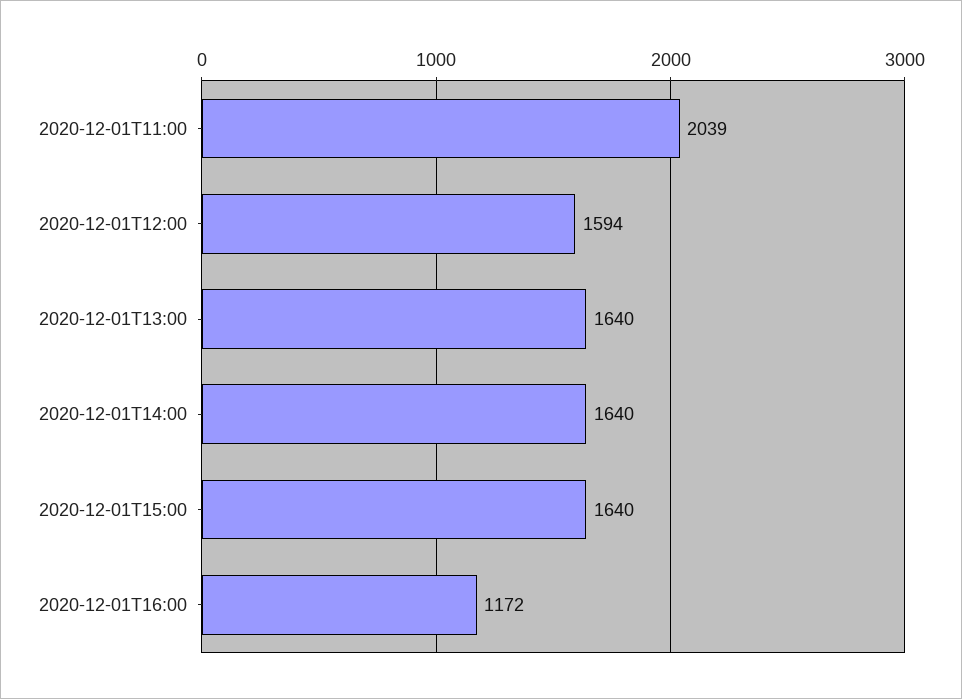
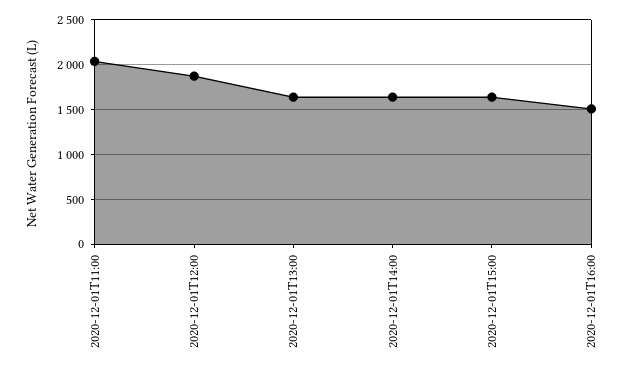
2020-12-01T12:00: 1594 -> 1900
2020-12-01T16:00: 1172 -> 1500

